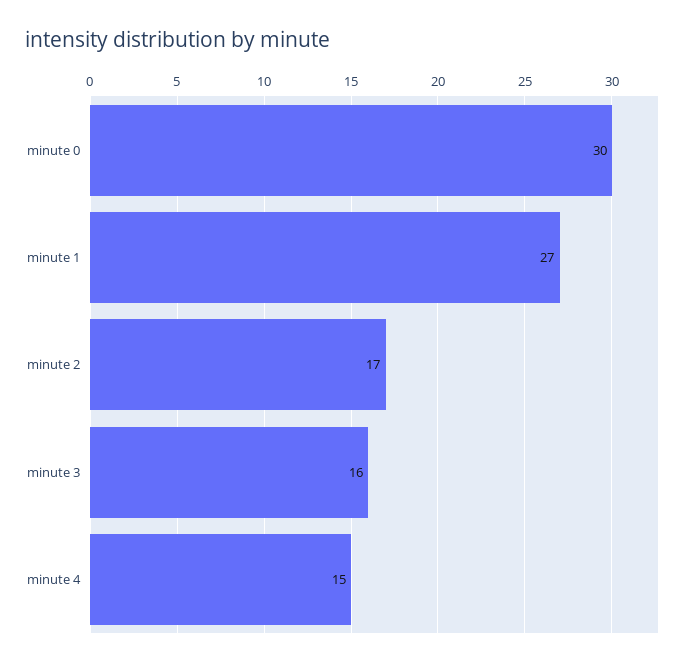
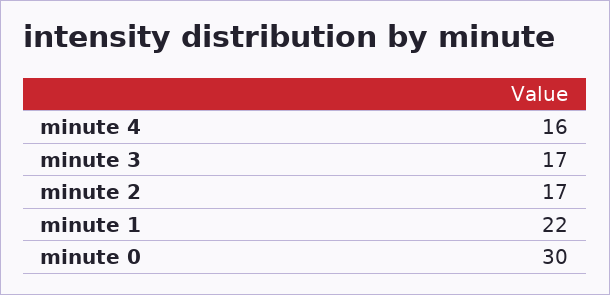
minute 1: 27 -> 22
minute 3: 16 -> 17
minute 4: 15 -> 16

